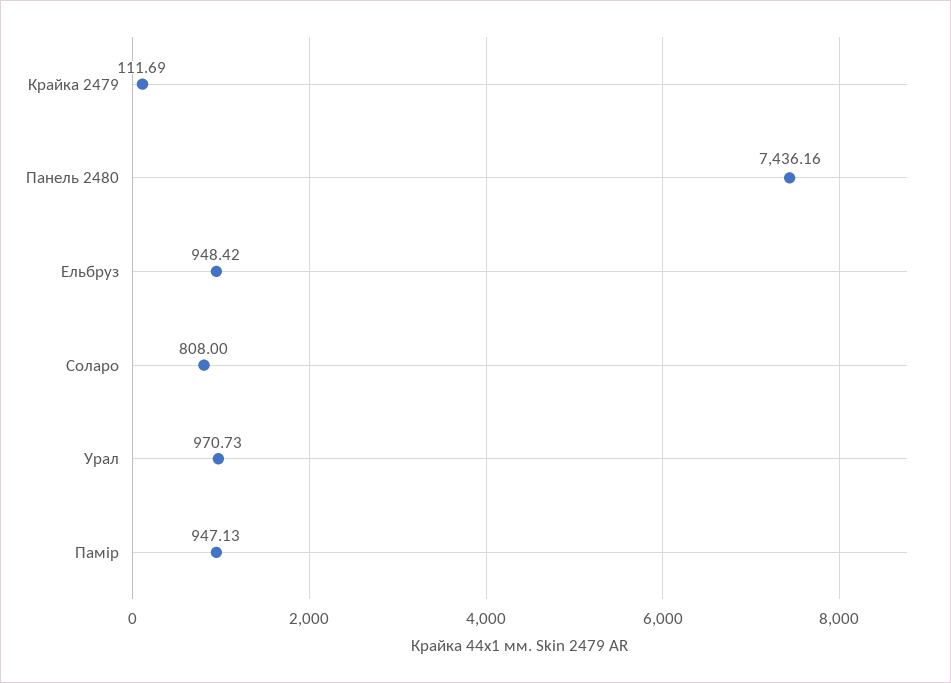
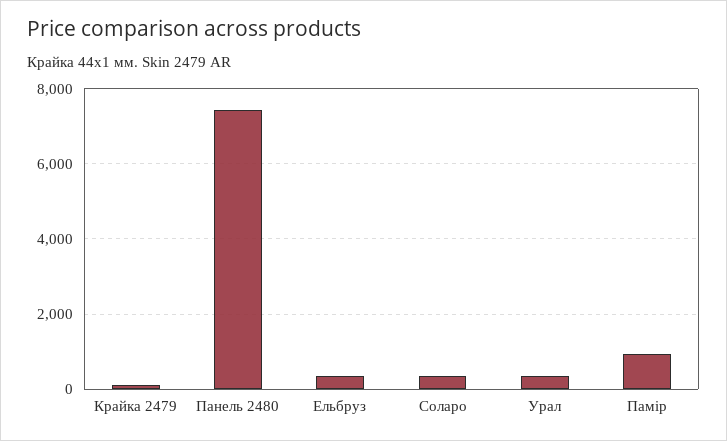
Ельбруз: 948.42 -> 400
Соларо: 808 -> 400
Урал: 970.73 -> 400

